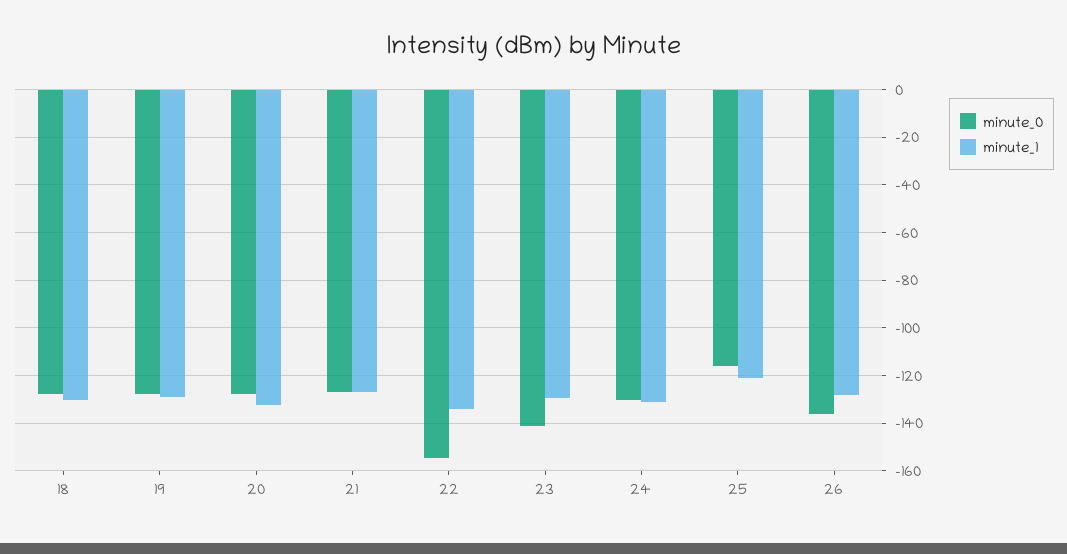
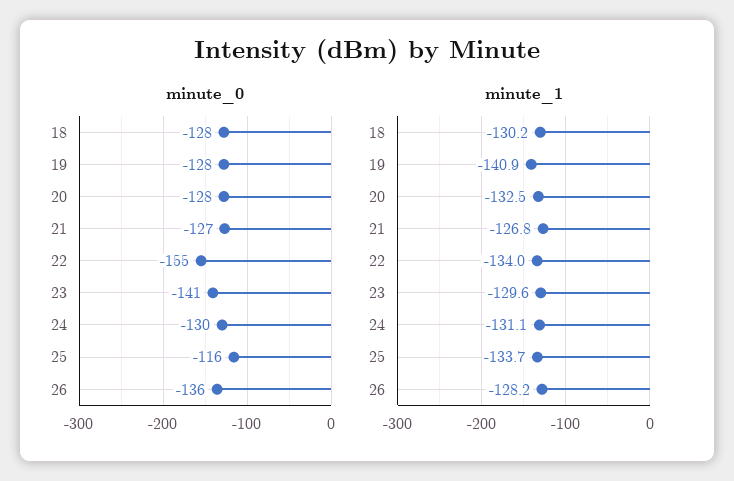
minute_1, 19: -130 -> -140.9
minute_1, 25: -120 -> -133.7

